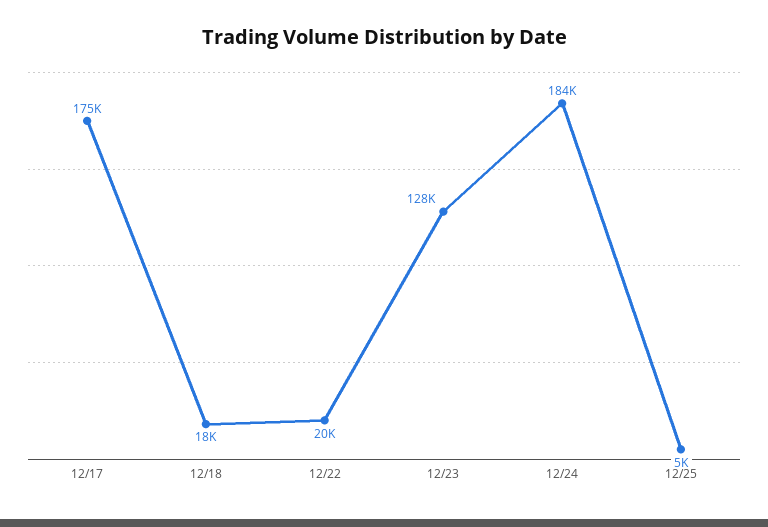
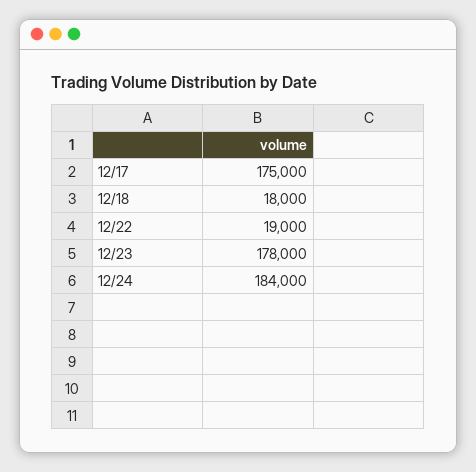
12/22: 20000 -> 19000
12/23: 128000 -> 178000
12/25: 5000 -> none

